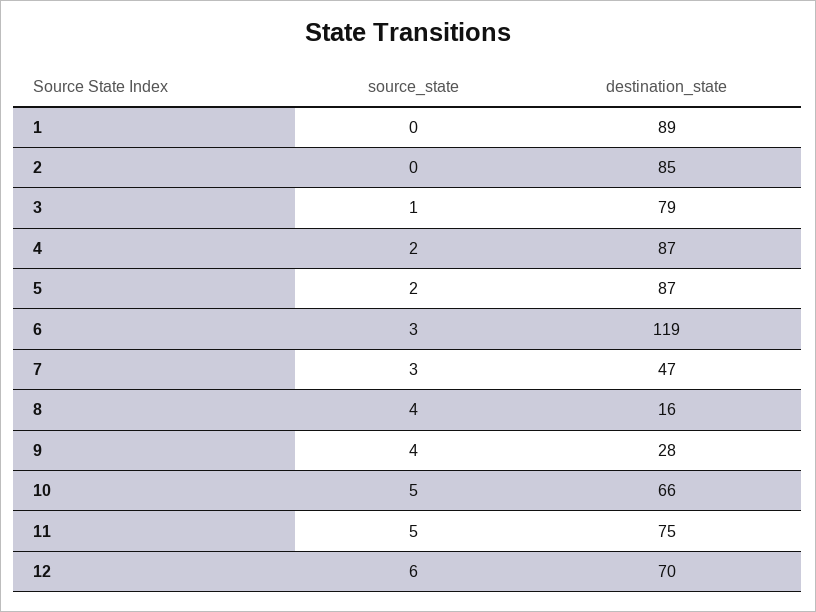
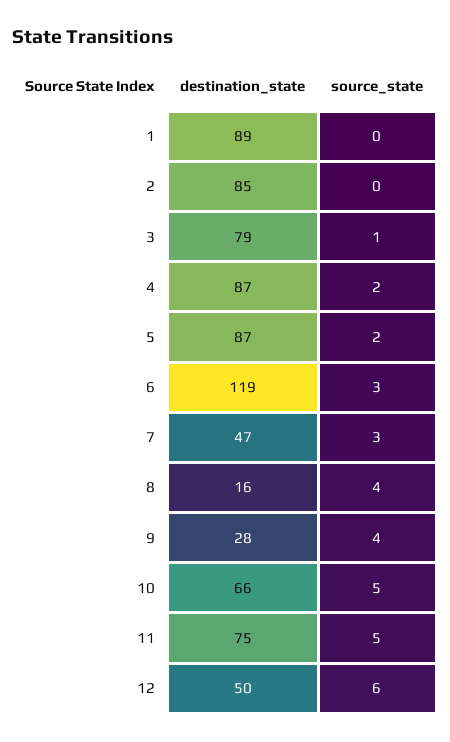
destination_state, 12: 70 -> 50

